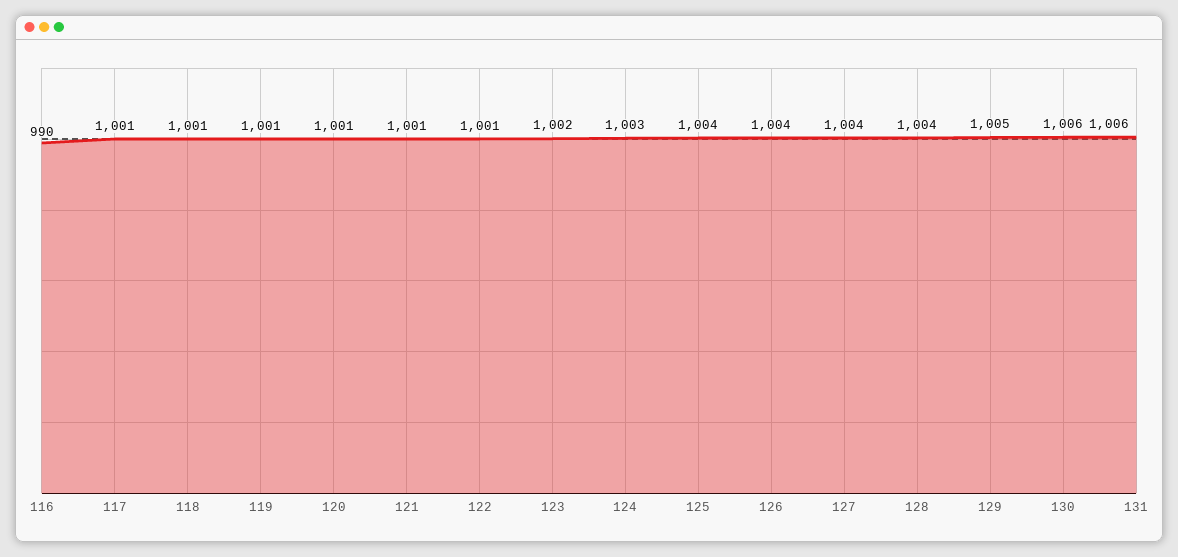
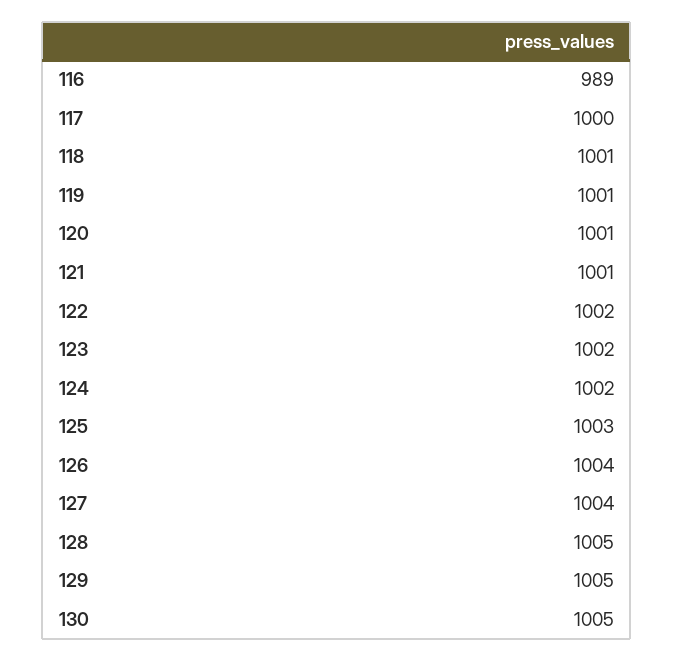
116: 990 -> 989
117: 1001 -> 1000
122: 1001 -> 1002
124: 1003 -> 1002
125: 1004 -> 1003
128: 1004 -> 1005
130: 1006 -> 1005
131: 1006 -> none

